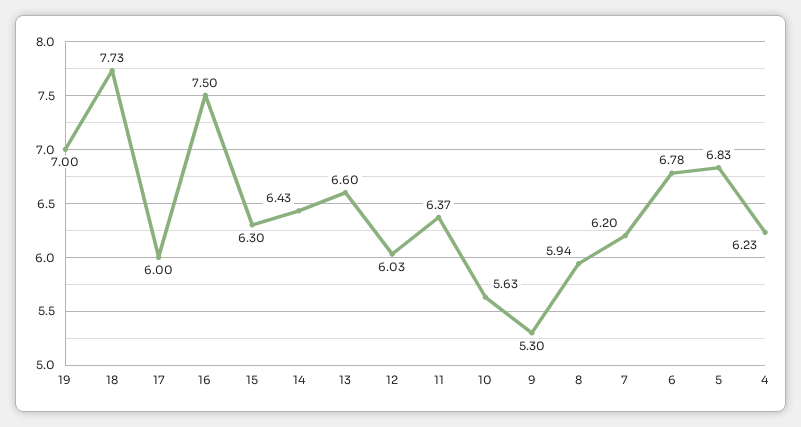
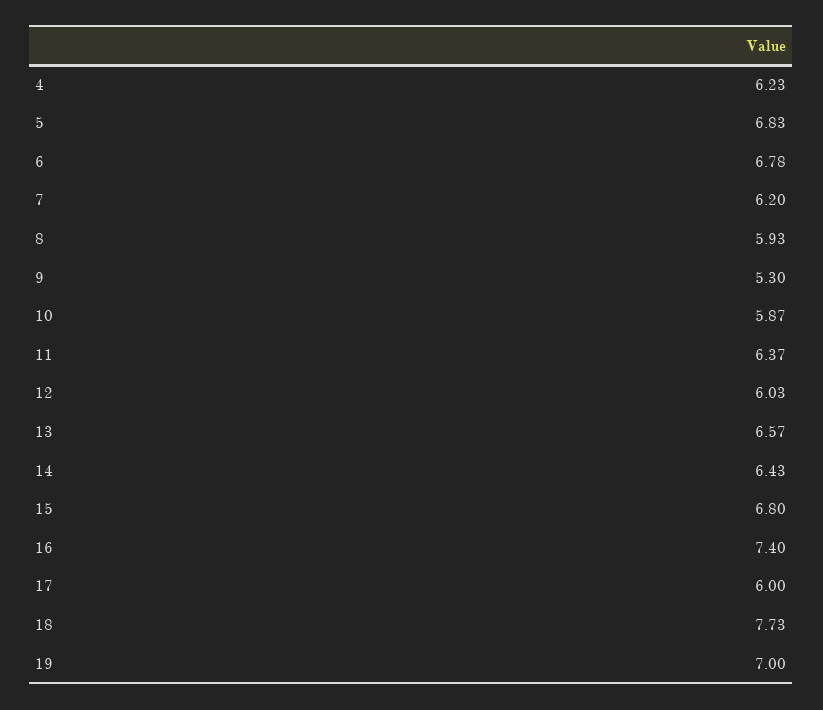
16: 7.5 -> 7.4
15: 6.3 -> 6.8
13: 6.6 -> 6.57
10: 5.63 -> 5.87
8: 5.94 -> 5.93

